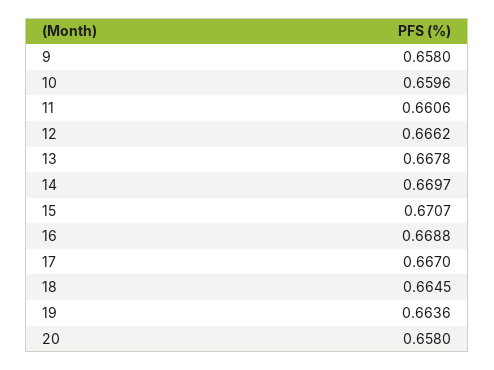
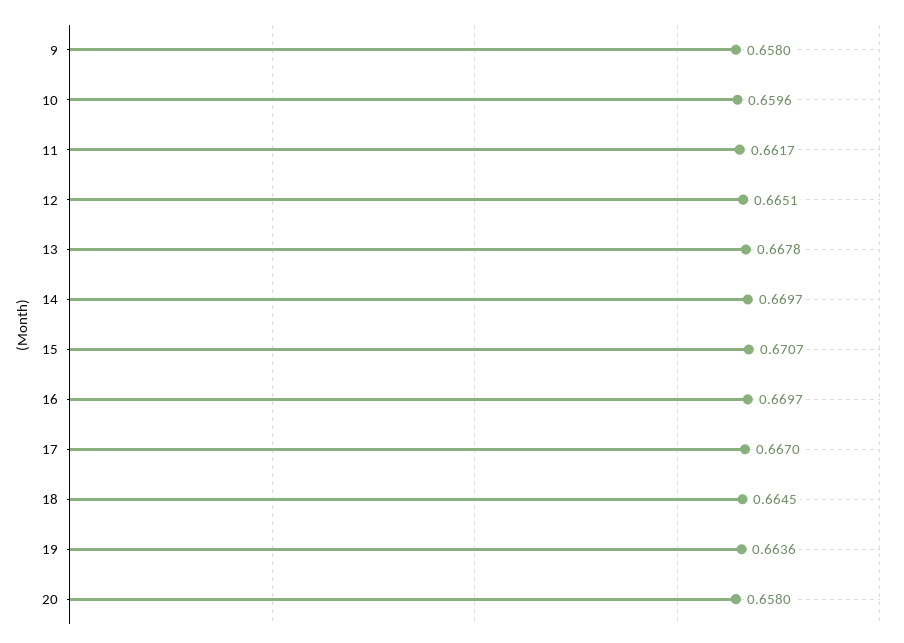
11: 0.6606 -> 0.6617
12: 0.6662 -> 0.6651
16: 0.6688 -> 0.6697

